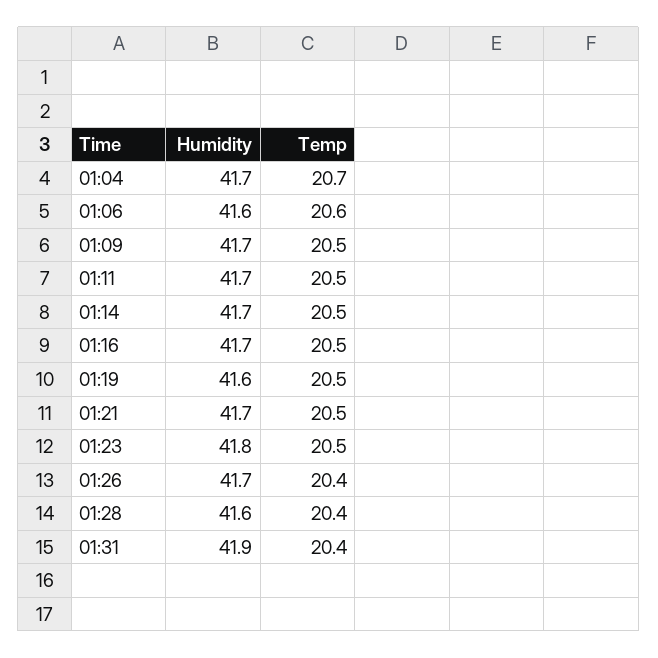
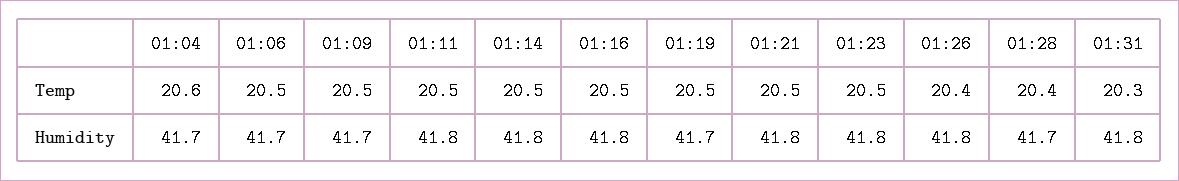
Temp, 01:04: 20.7 -> 20.6
Humidity, 01:06: 41.6 -> 41.7
Temp, 01:06: 20.6 -> 20.5
Humidity, 01:11: 41.7 -> 41.8
Humidity, 01:14: 41.7 -> 41.8
Humidity, 01:16: 41.7 -> 41.8
Humidity, 01:19: 41.6 -> 41.7
Humidity, 01:21: 41.7 -> 41.8
Humidity, 01:26: 41.7 -> 41.8
Humidity, 01:28: 41.6 -> 41.7
Humidity, 01:31: 41.9 -> 41.8
Temp, 01:31: 20.4 -> 20.3

